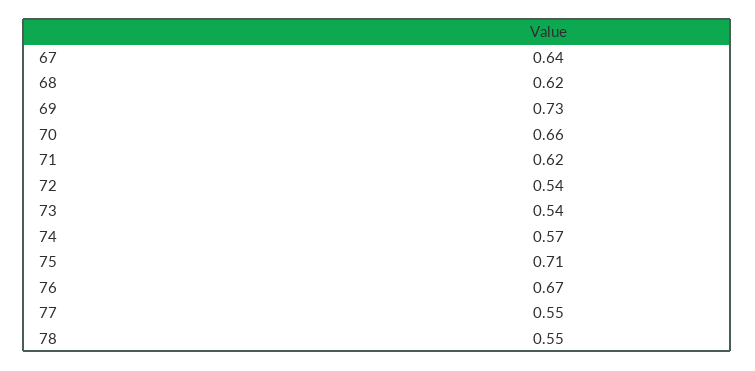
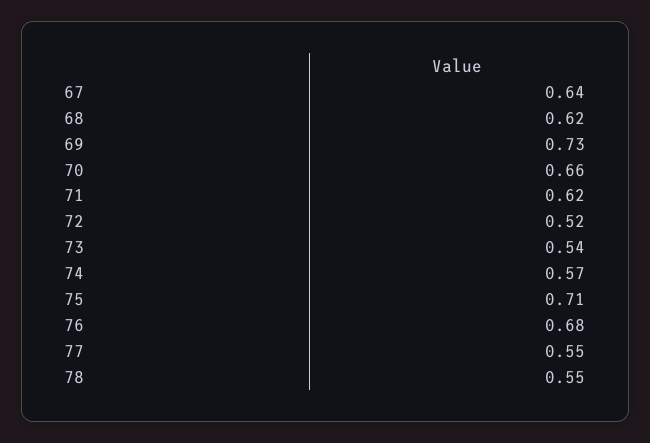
72: 0.54 -> 0.52
76: 0.67 -> 0.68

